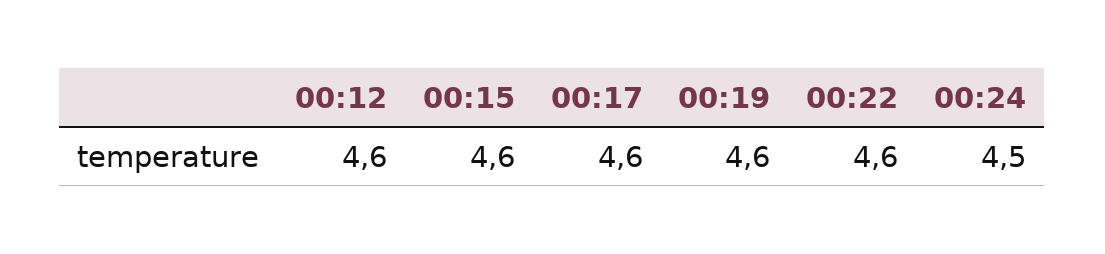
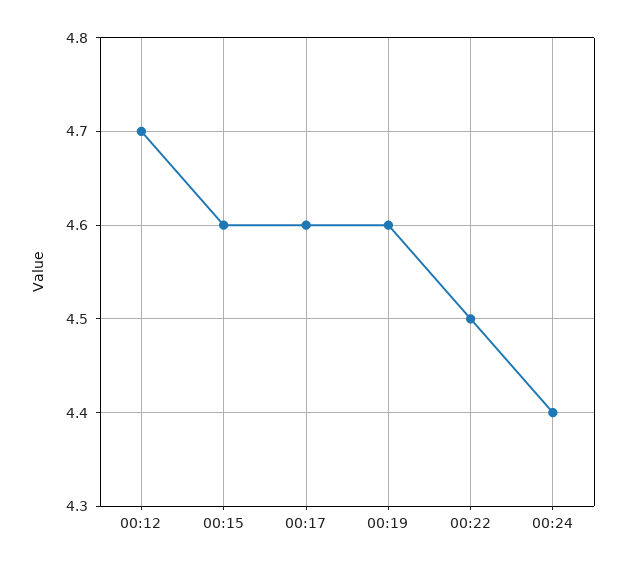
00:12: 4.6 -> 4.7
00:22: 4.6 -> 4.5
00:24: 4.5 -> 4.4

